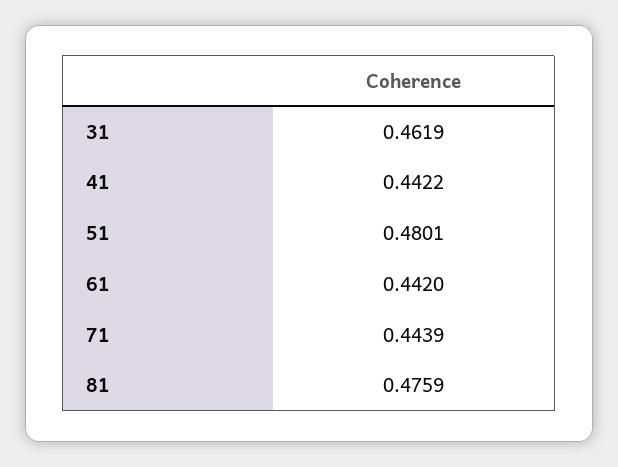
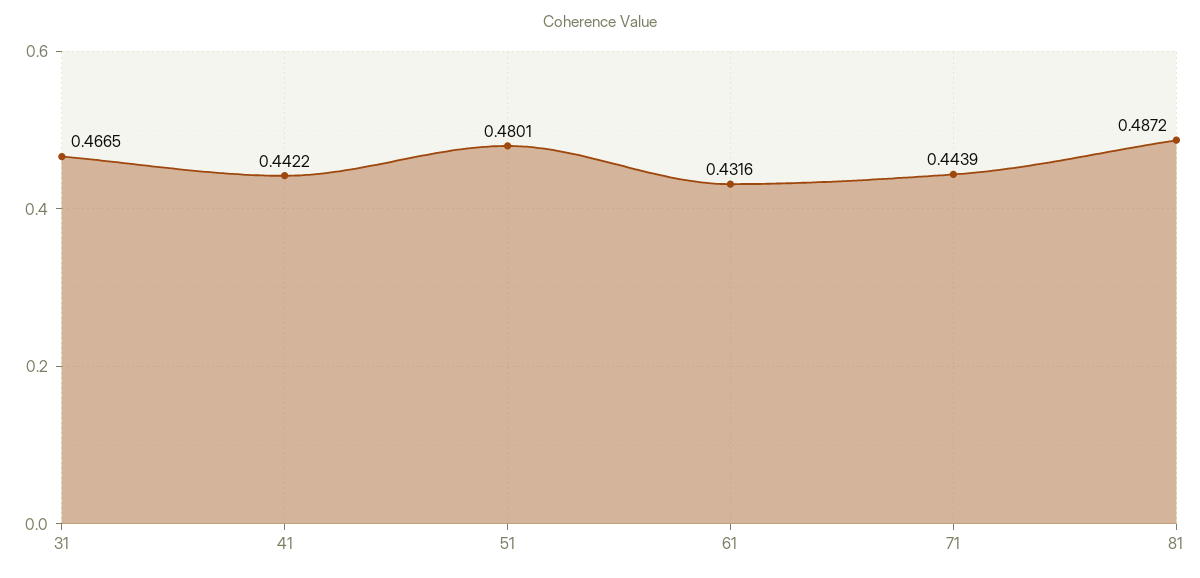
31: 0.4619 -> 0.4665
61: 0.442 -> 0.4316
81: 0.4759 -> 0.4872

